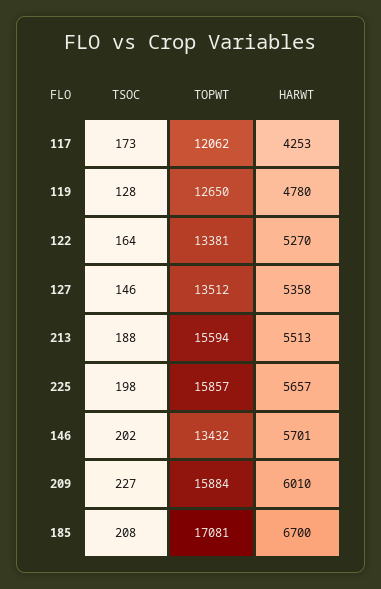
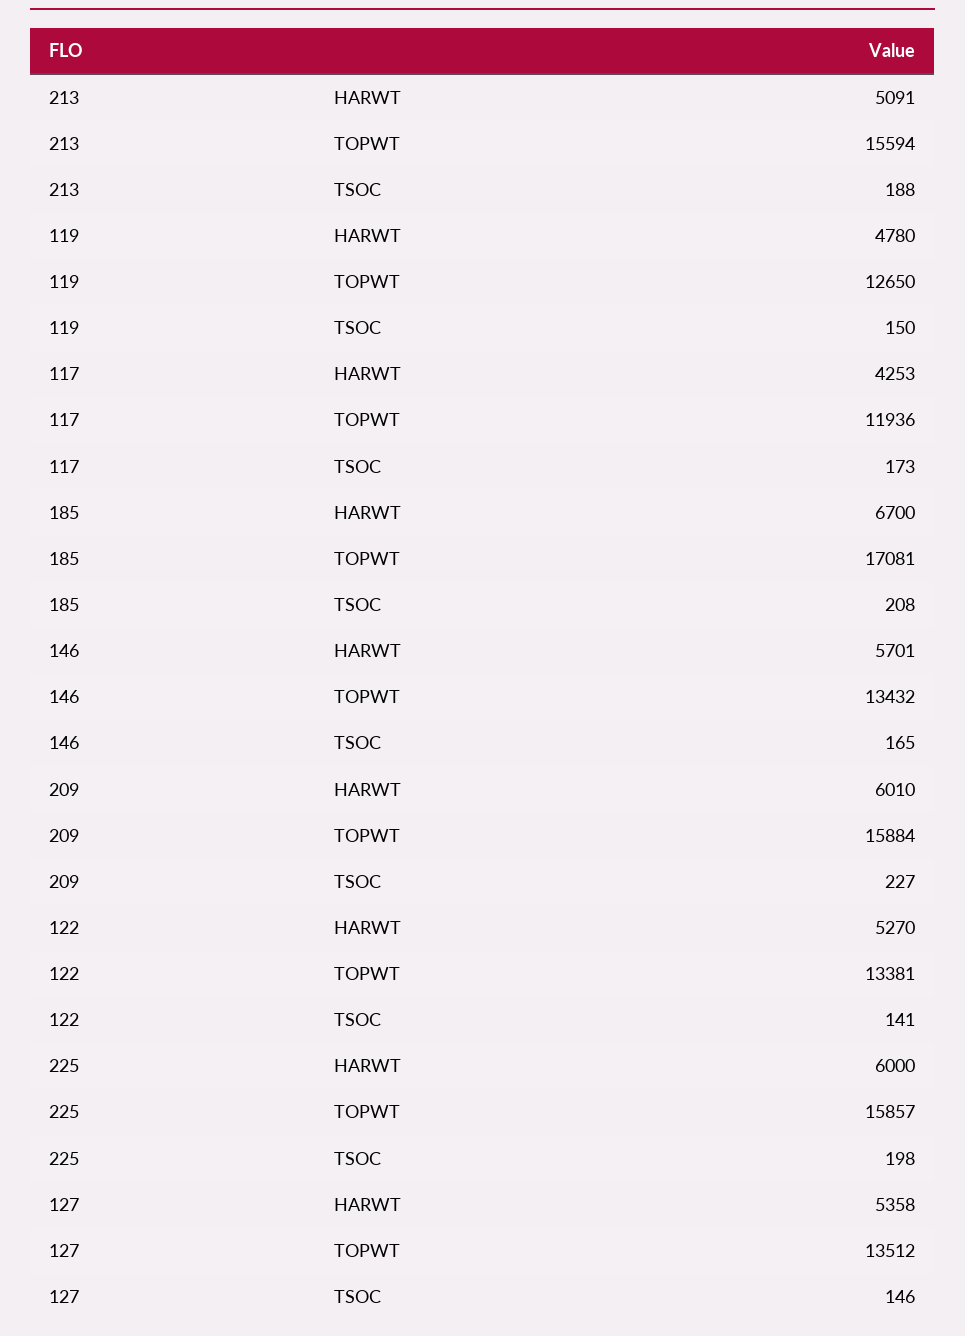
TOPWT, 117: 12062 -> 11936
TSOC, 119: 128 -> 150
TSOC, 122: 164 -> 141
HARWT, 213: 5513 -> 5091
HARWT, 225: 5657 -> 6000
TSOC, 146: 202 -> 165

